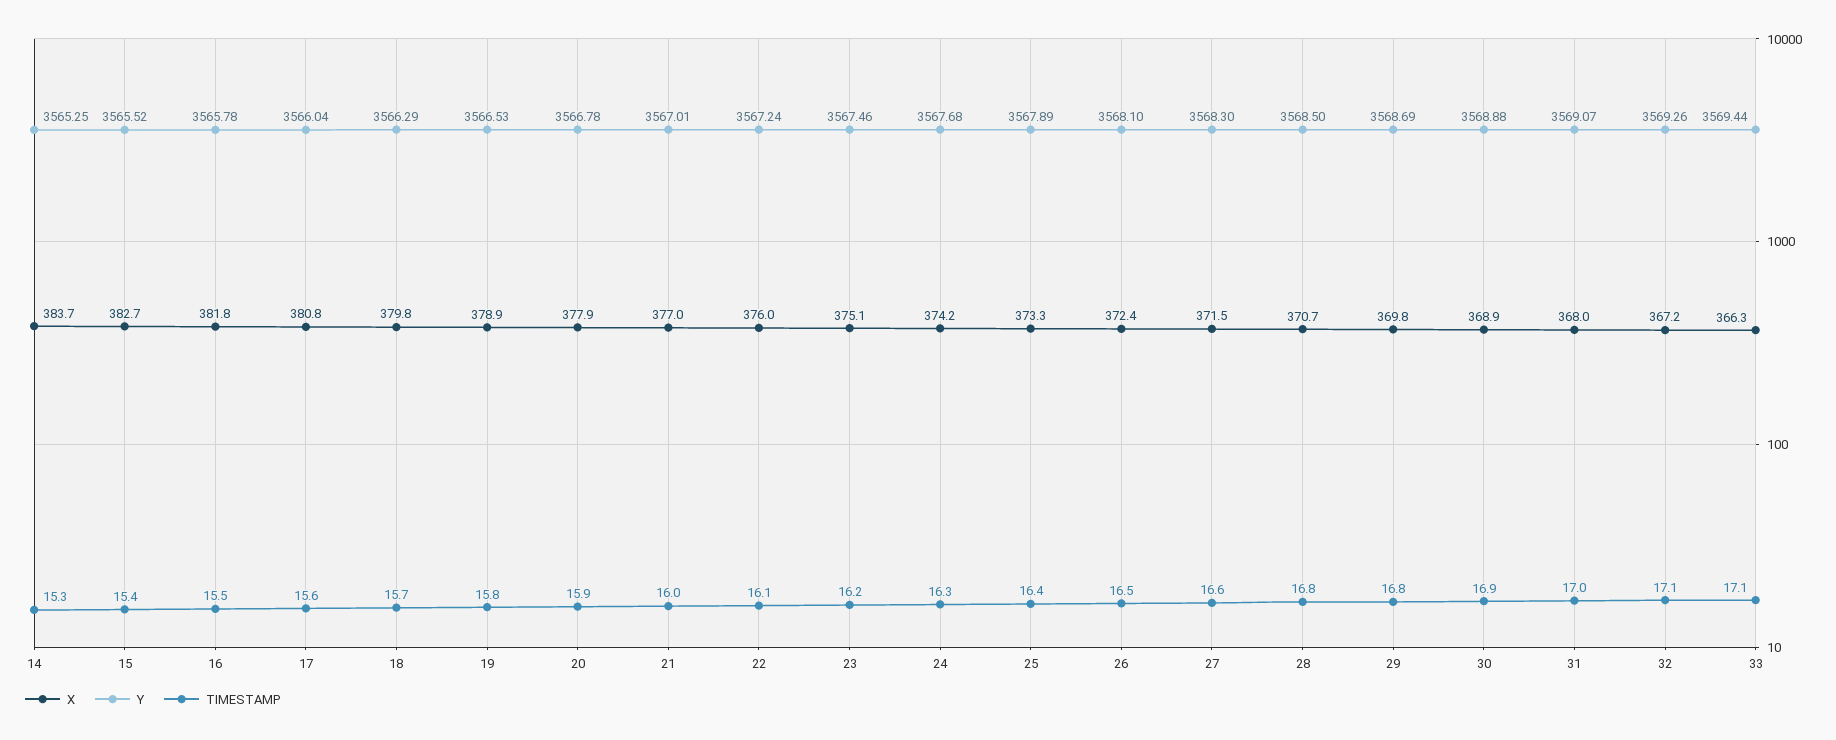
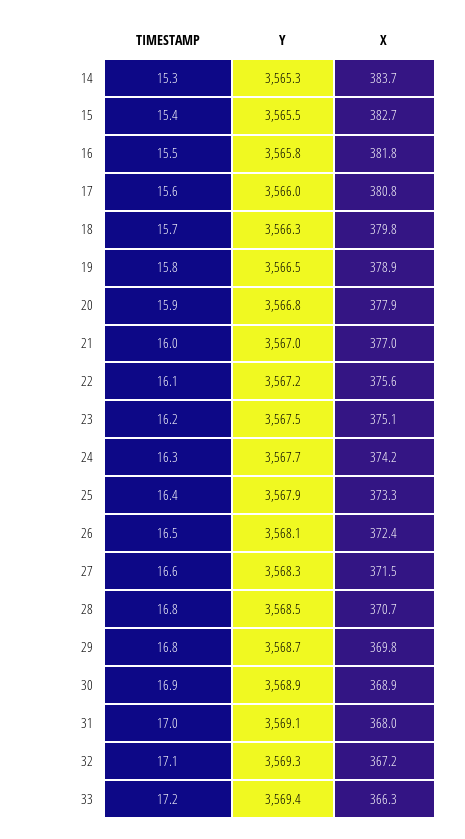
X, 22: 376 -> 375.6
TIMESTAMP, 33: 17.1 -> 17.2

